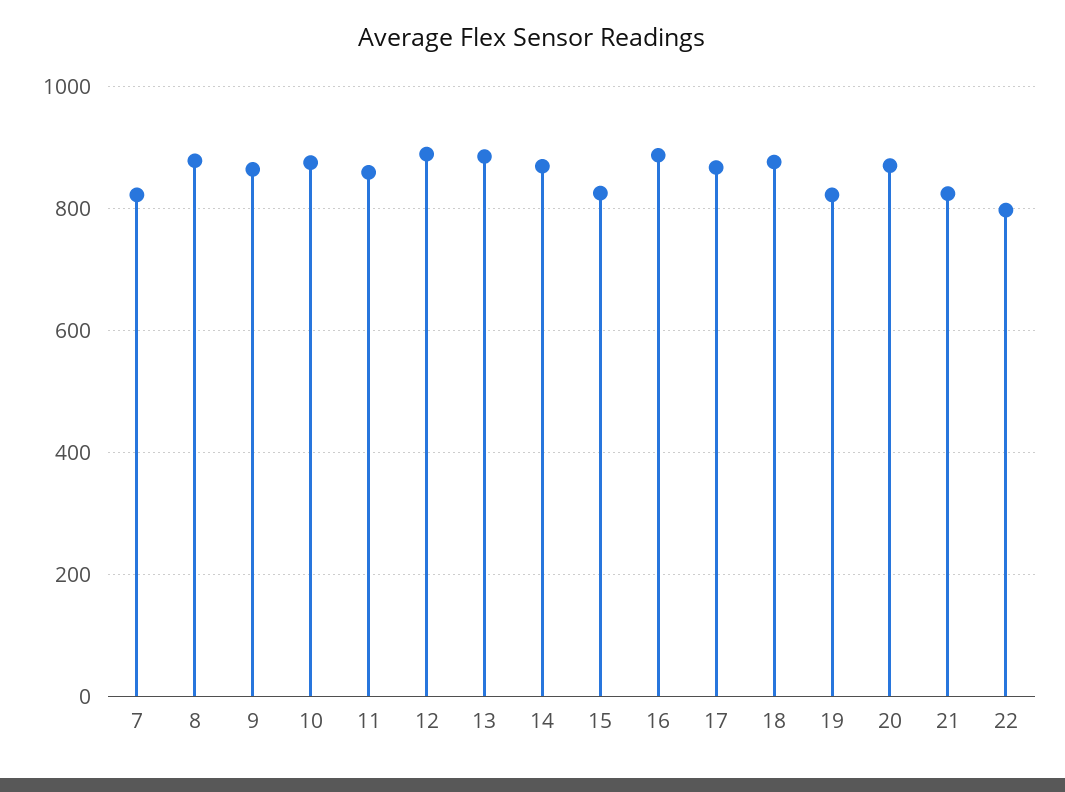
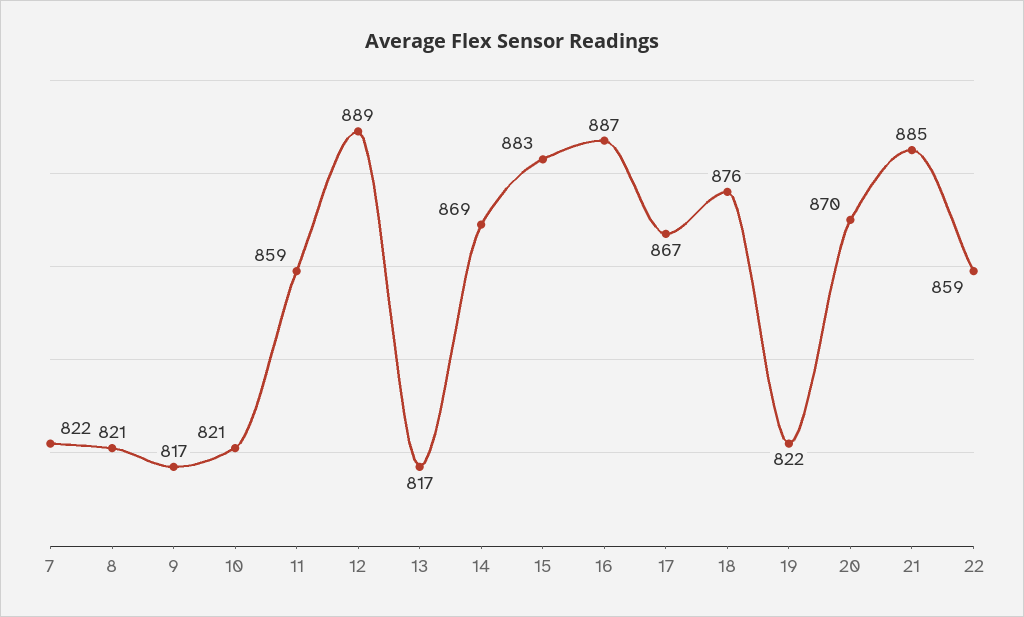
8: 880 -> 821
9: 860 -> 817
10: 880 -> 821
13: 880 -> 817
15: 820 -> 883
21: 820 -> 885
22: 800 -> 859

